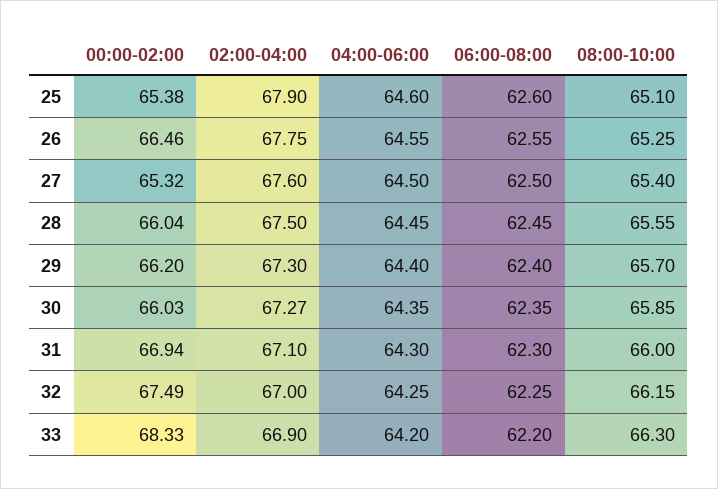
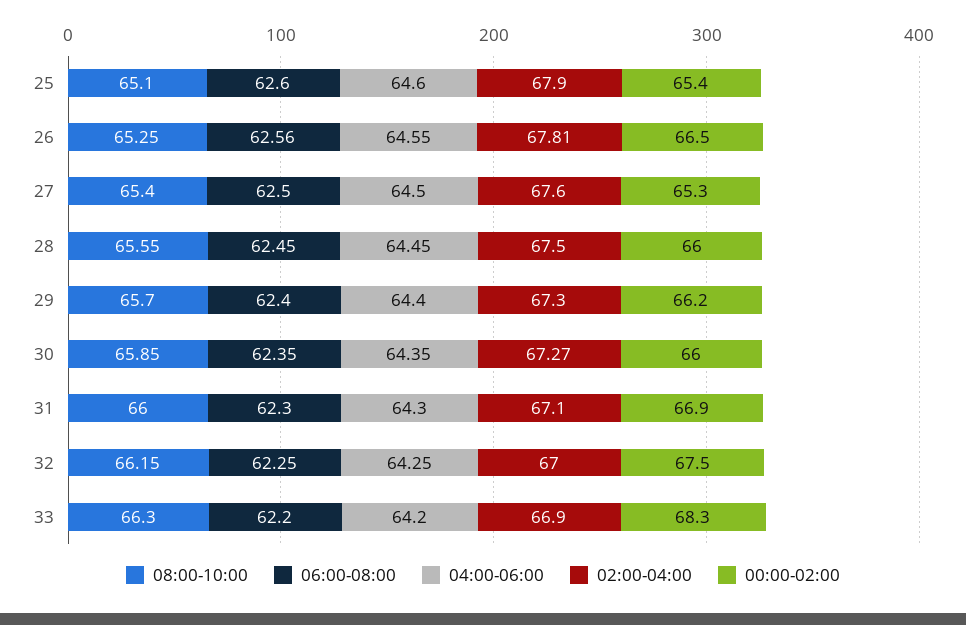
02:00-04:00, 26: 67.75 -> 67.81
06:00-08:00, 26: 62.55 -> 62.56

